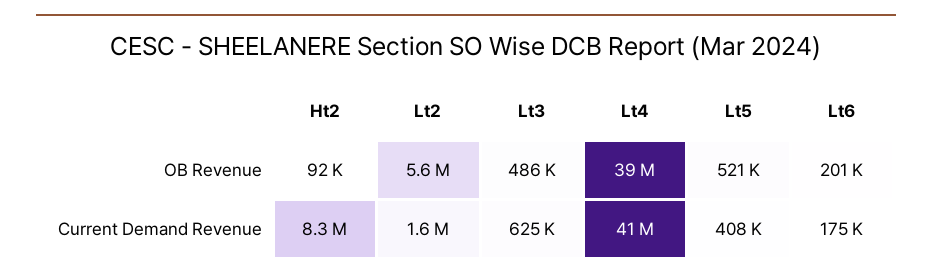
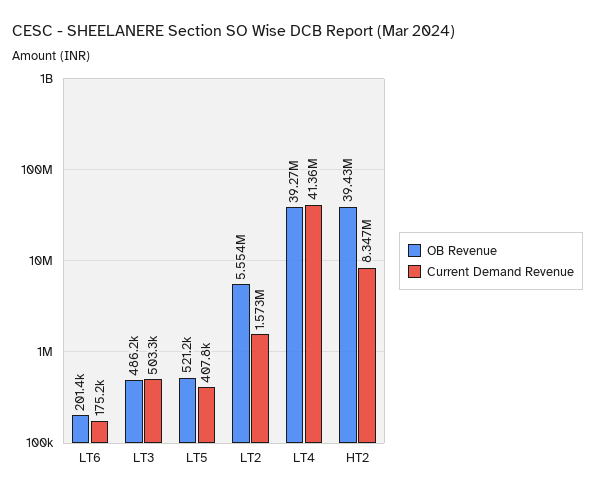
OB Revenue, Ht2: 92000 -> 39430000
Current Demand Revenue, Lt3: 625000 -> 503300

